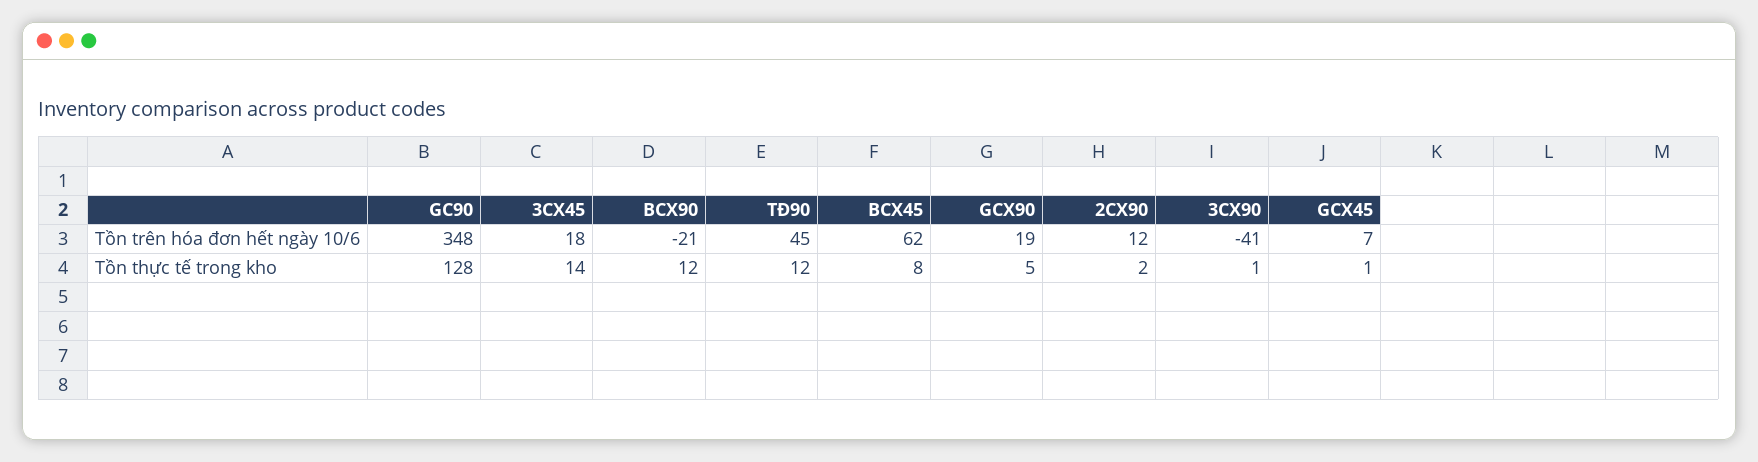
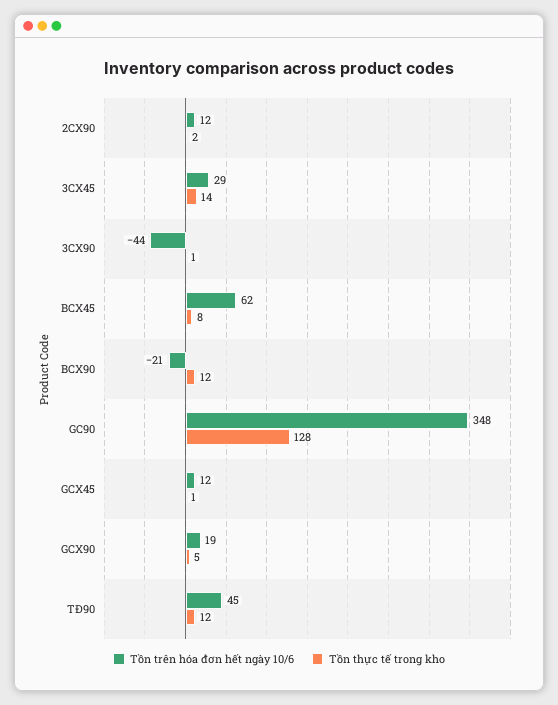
Tồn trên hóa đơn hết ngày 10/6, 3CX45: 18 -> 29
Tồn trên hóa đơn hết ngày 10/6, 3CX90: -41 -> -44
Tồn trên hóa đơn hết ngày 10/6, GCX45: 7 -> 12

